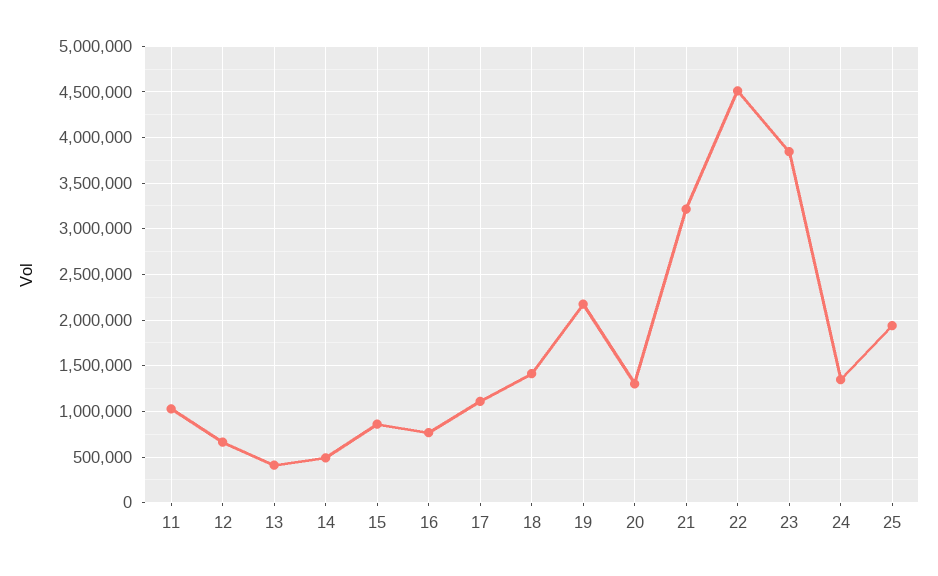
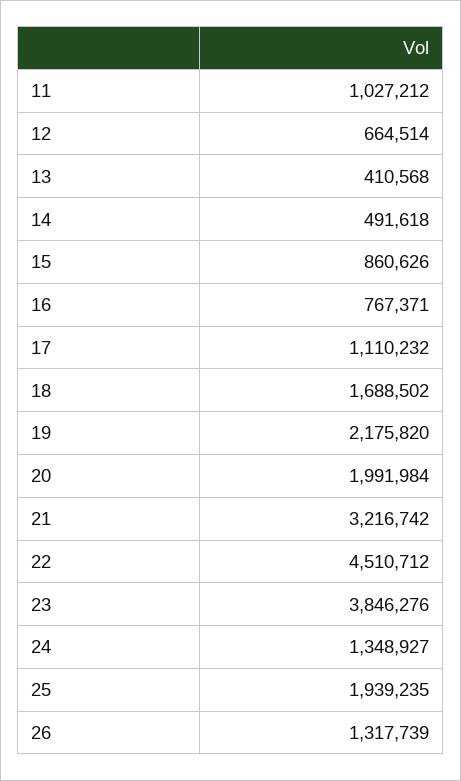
18: 1400000 -> 1688502
20: 1300000 -> 1991984
26: none -> 1317739

